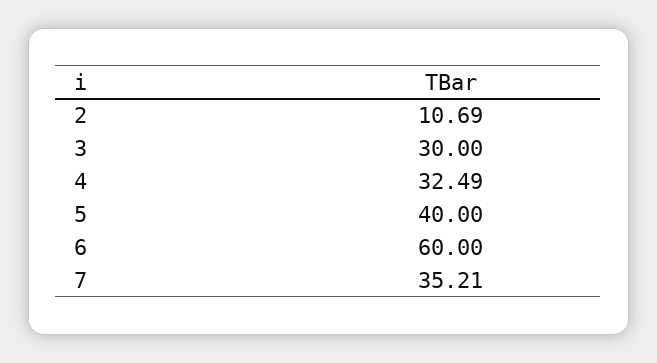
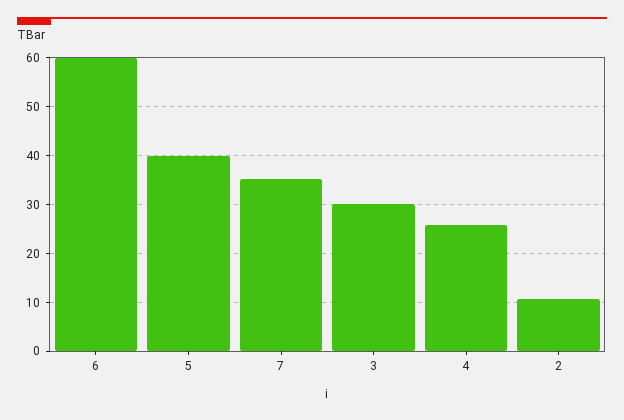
4: 32.49 -> 26

